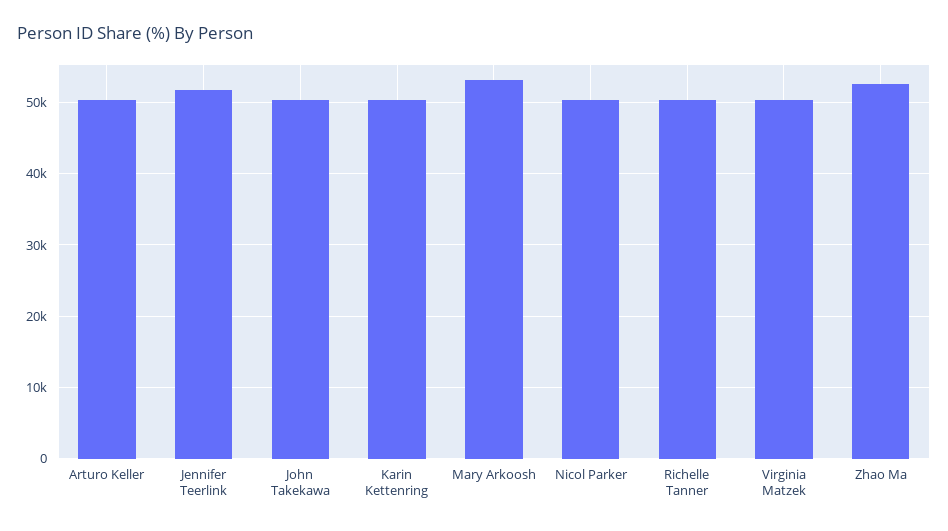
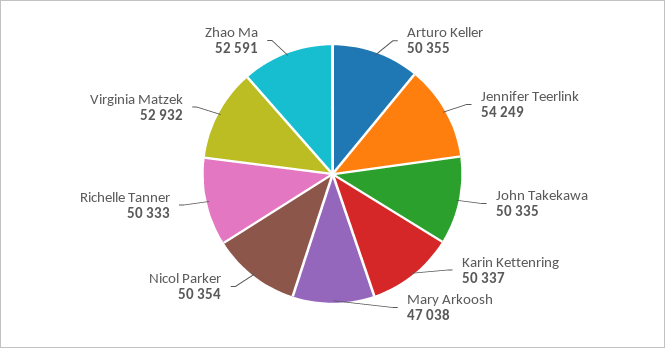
Jennifer Teerlink: 52000 -> 54249
Mary Arkoosh: 53000 -> 47038
Virginia Matzek: 50000 -> 52932

